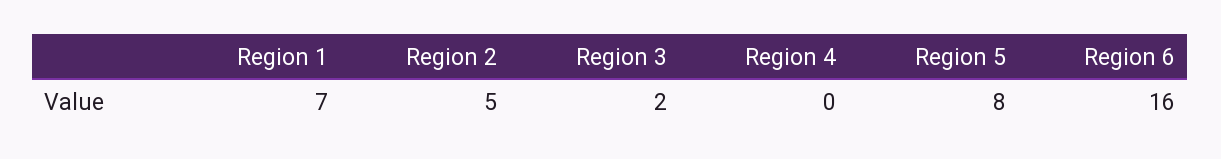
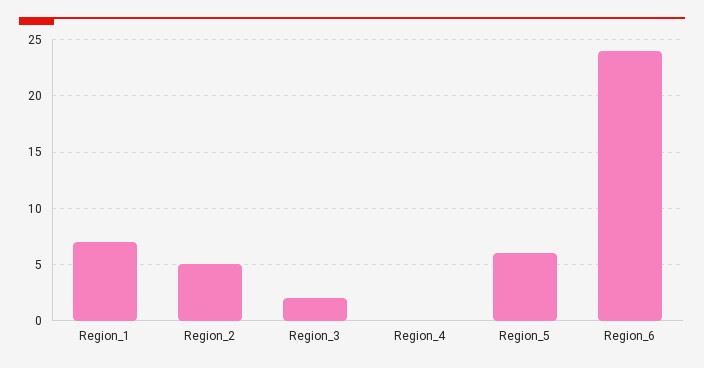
Region 5: 8 -> 6
Region 6: 16 -> 24

